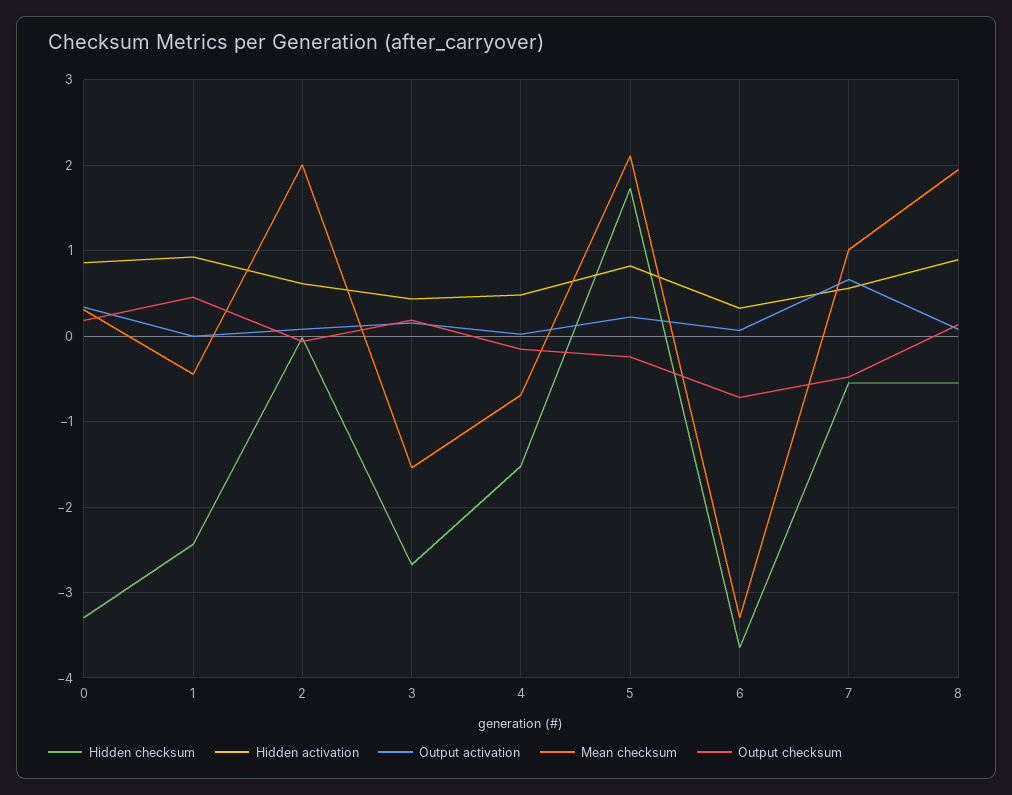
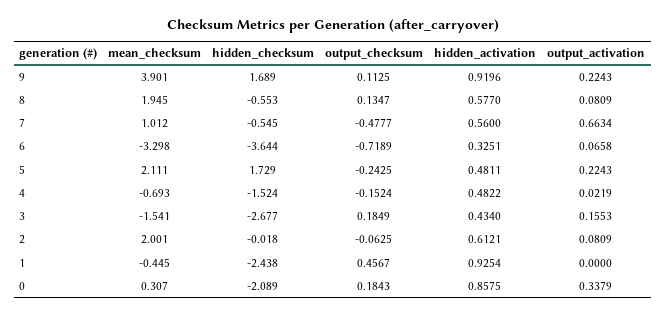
Hidden checksum, 0: -3.3 -> -2.089
Hidden activation, 5: 0.8 -> 0.4811
Hidden activation, 8: 0.9 -> 0.577
Mean checksum, 9: none -> 3.901
Hidden checksum, 9: none -> 1.689
Output checksum, 9: none -> 0.1125
Hidden activation, 9: none -> 0.9196
Output activation, 9: none -> 0.2243

